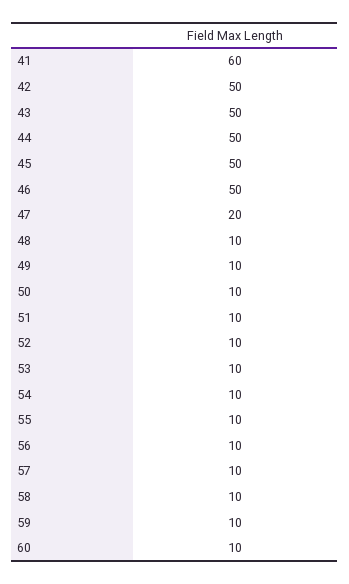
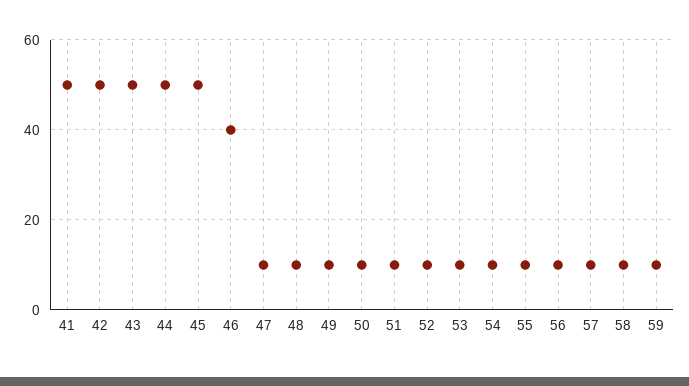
41: 60 -> 50
46: 50 -> 40
47: 20 -> 10
60: 10 -> none

